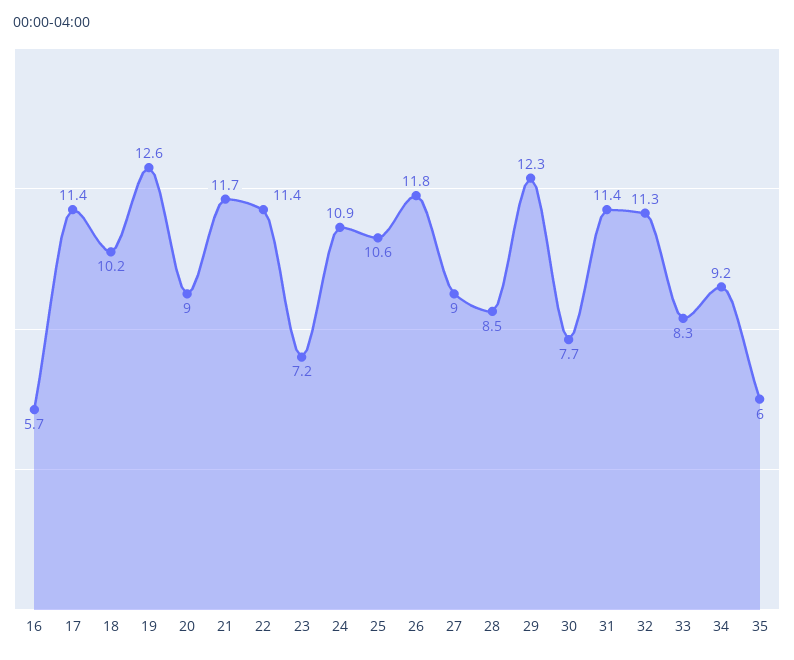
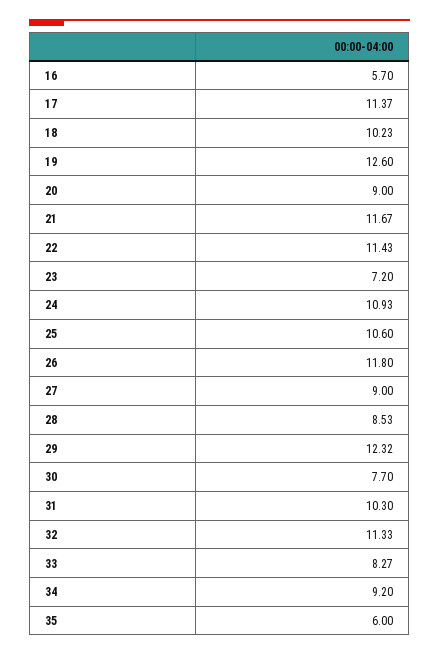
31: 11.4 -> 10.3

